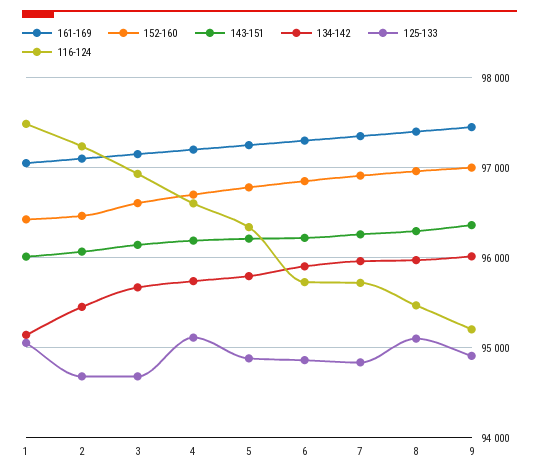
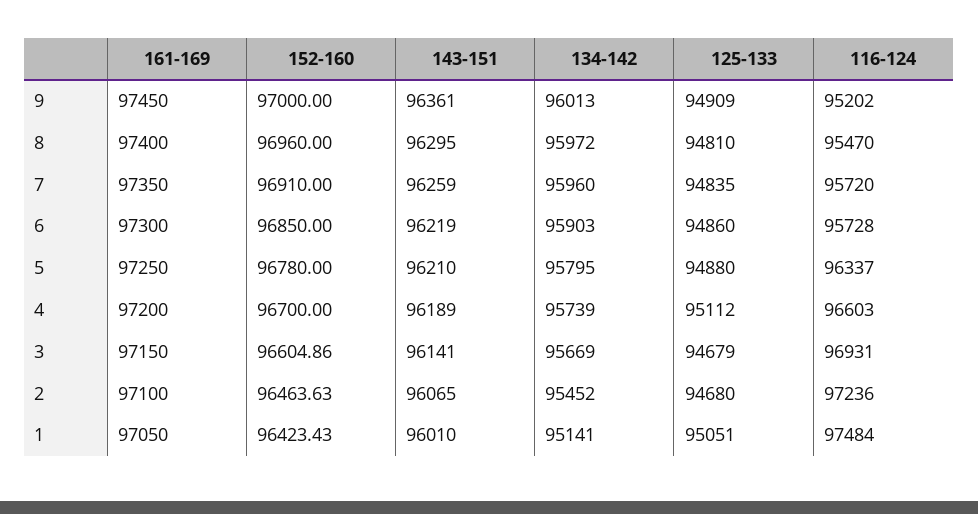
125-133, 8: 95100 -> 94810

